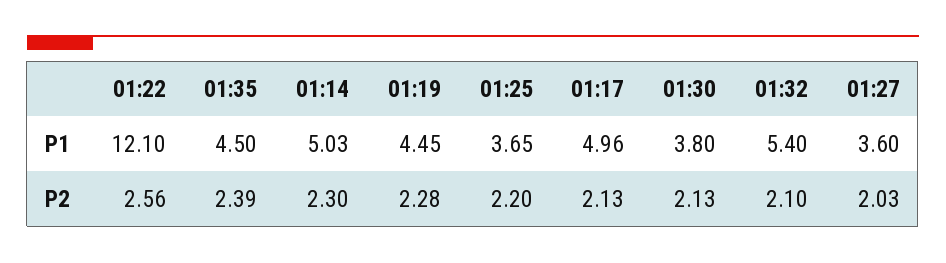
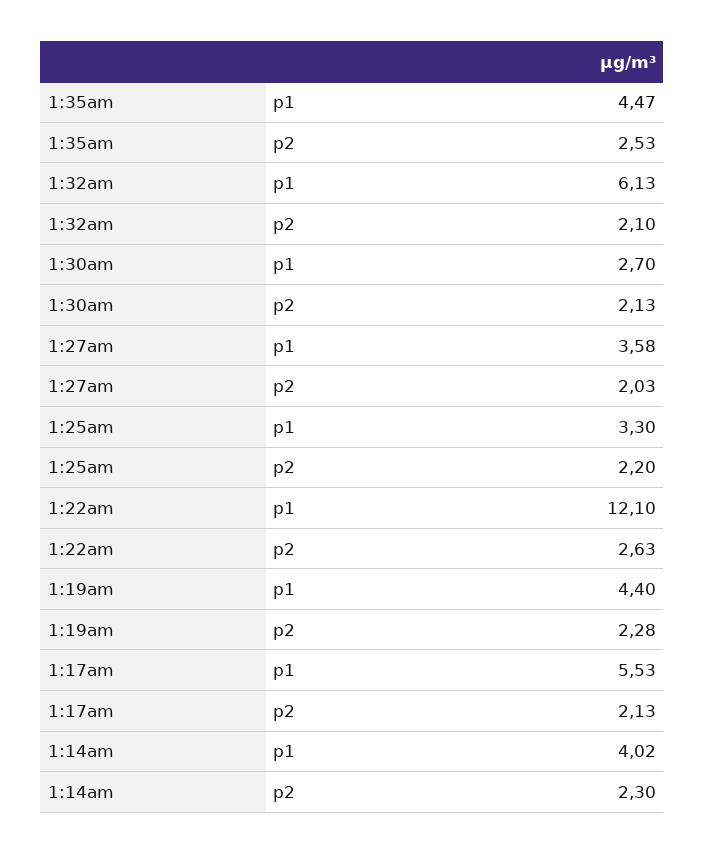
01:35, P1: 4.5 -> 4.47
01:14, P1: 5.03 -> 4.02
01:19, P1: 4.45 -> 4.4
01:25, P1: 3.65 -> 3.3
01:17, P1: 4.96 -> 5.53
01:30, P1: 3.8 -> 2.7
01:32, P1: 5.4 -> 6.13
01:27, P1: 3.6 -> 3.58
01:22, P2: 2.56 -> 2.63
01:35, P2: 2.39 -> 2.53

